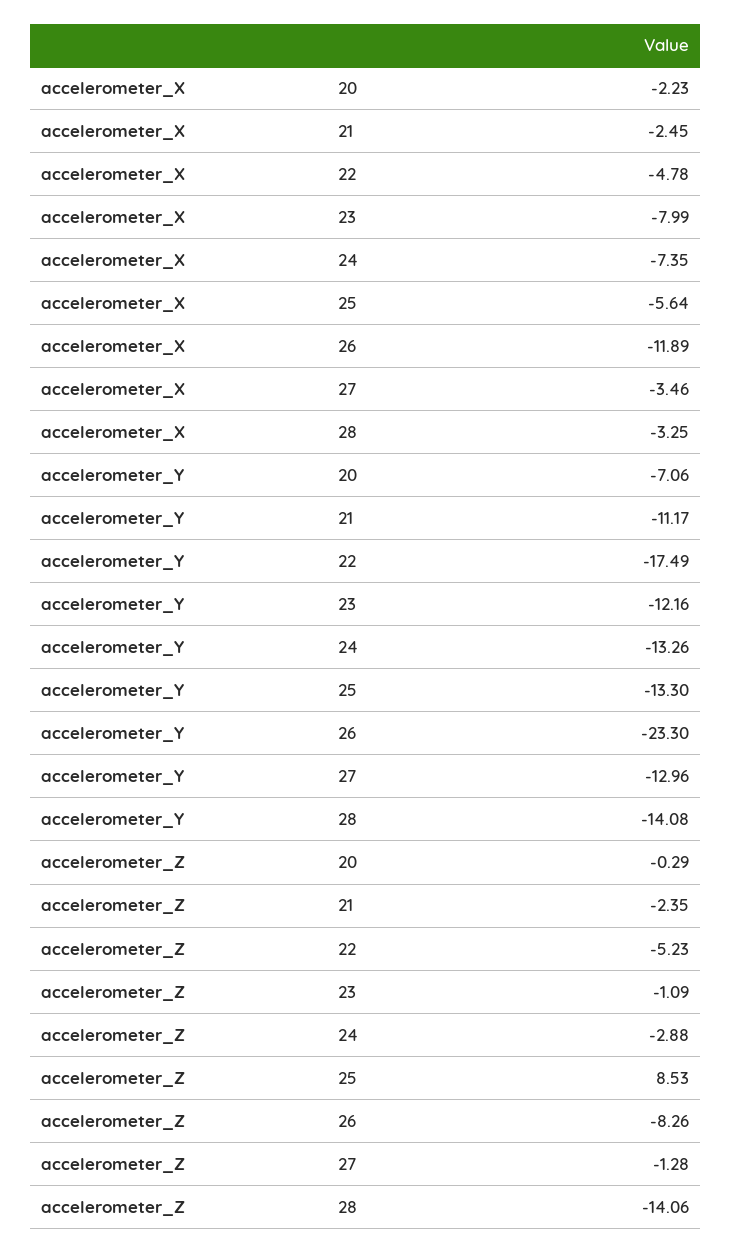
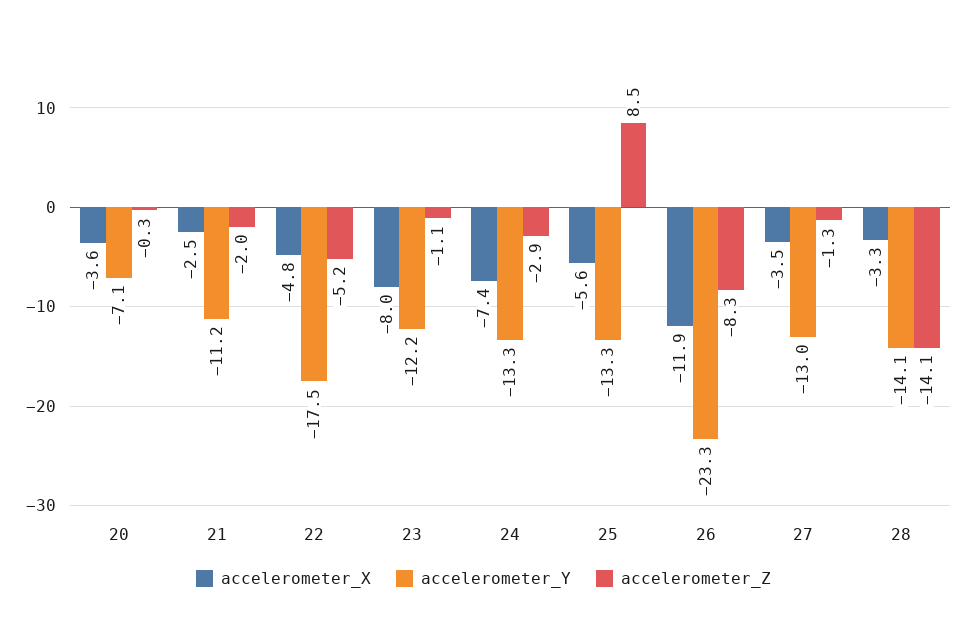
accelerometer_X, 20: -2.23 -> -3.6
accelerometer_Z, 21: -2.35 -> -2

